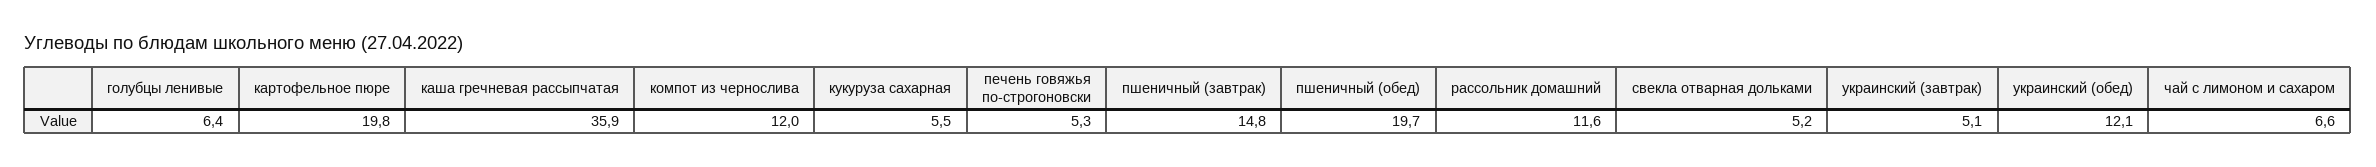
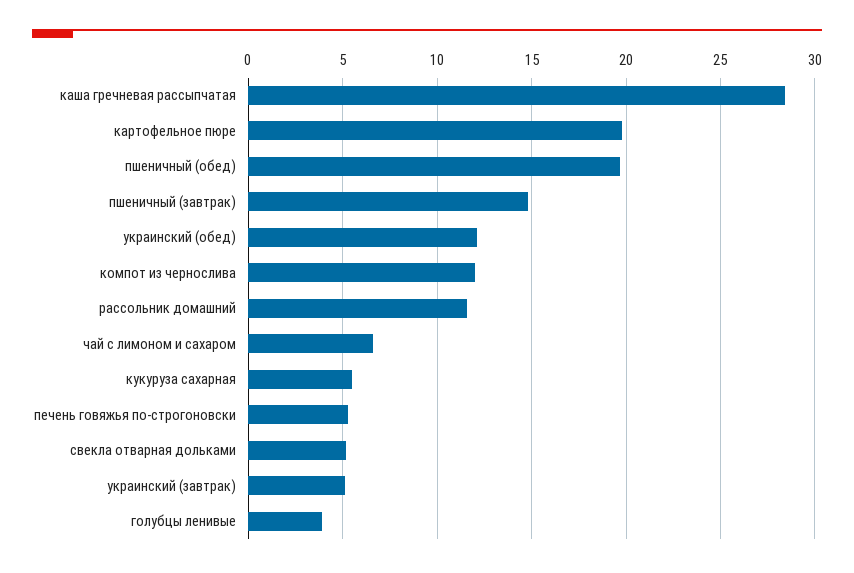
голубцы ленивые: 6.4 -> 4
каша гречневая рассыпчатая: 35.9 -> 28.5

